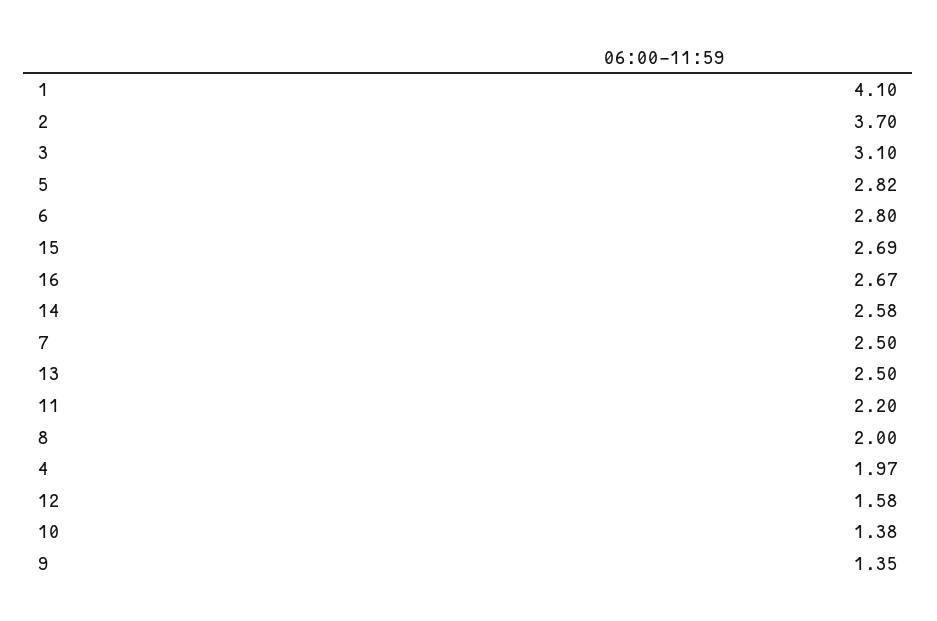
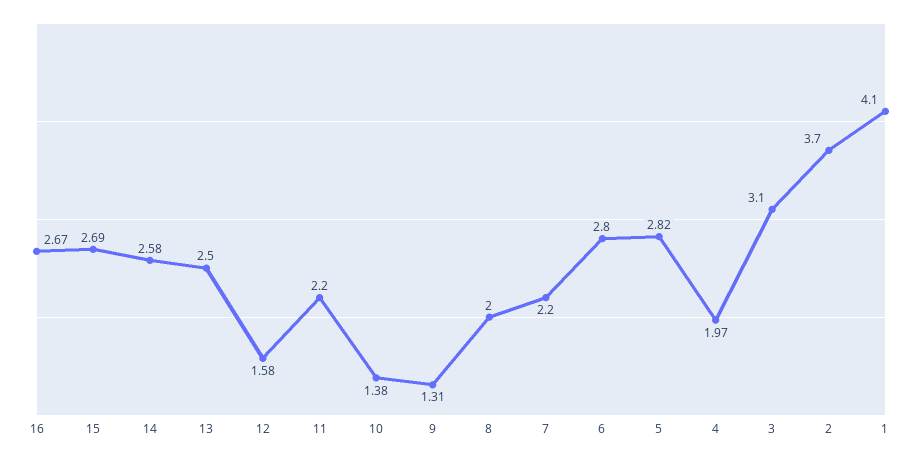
7: 2.5 -> 2.2
9: 1.35 -> 1.31

